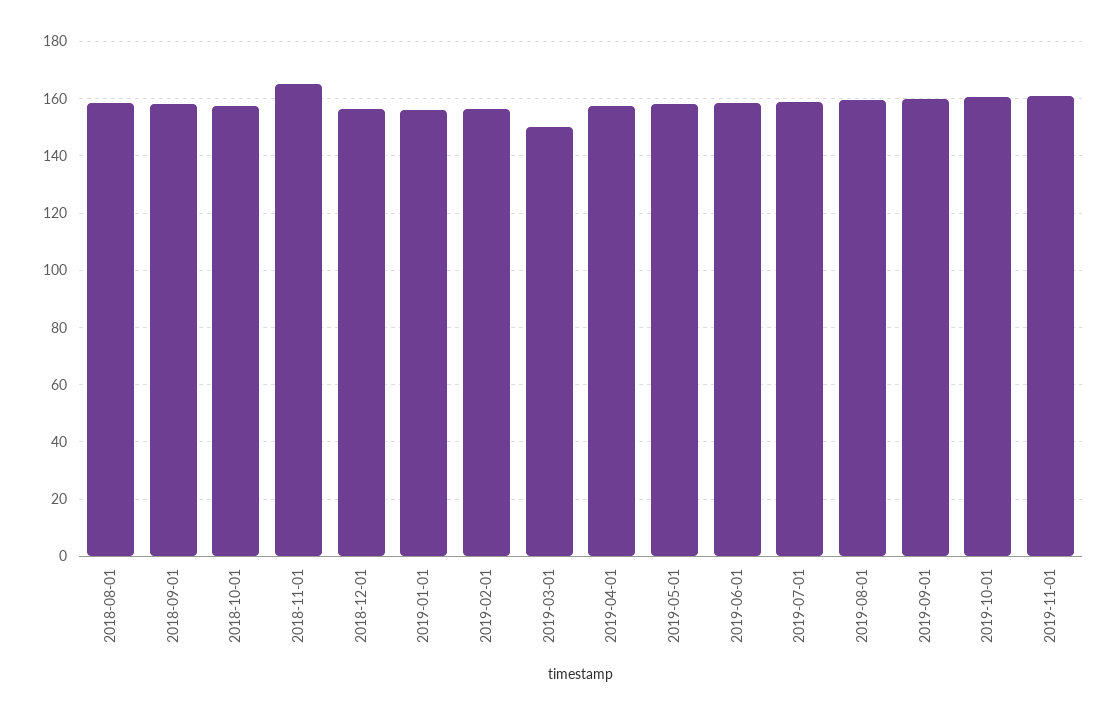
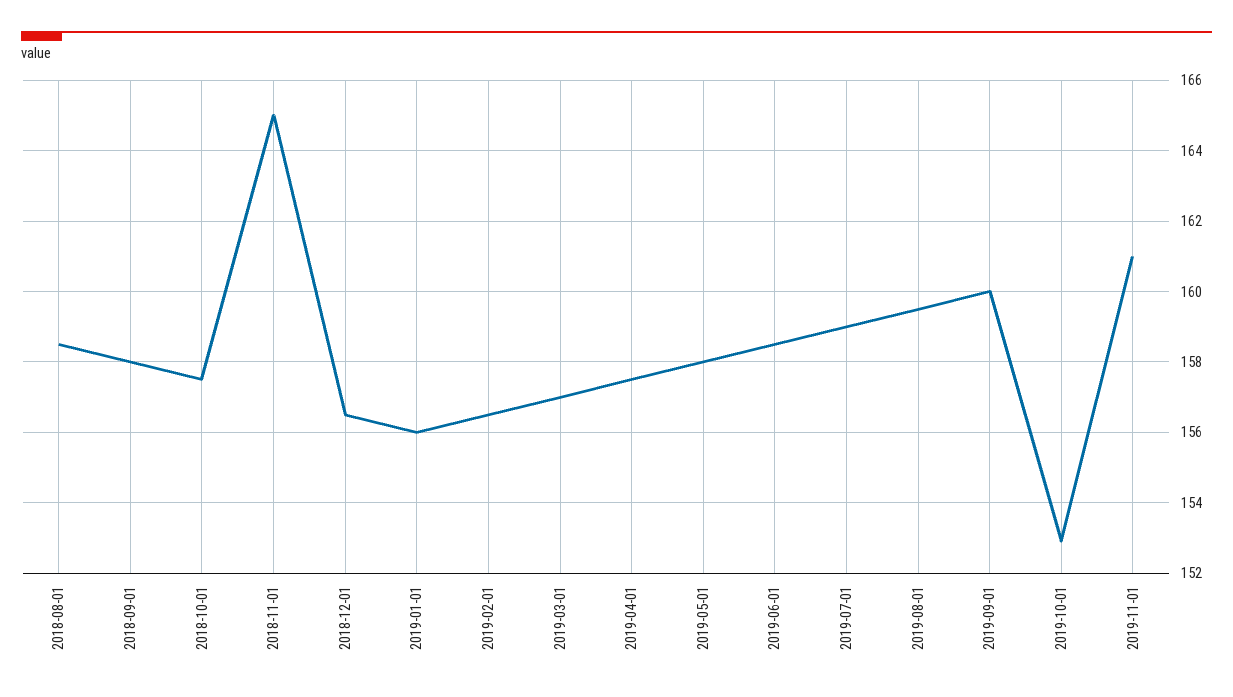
2019-03-01: 150 -> 157
2019-10-01: 160 -> 153

